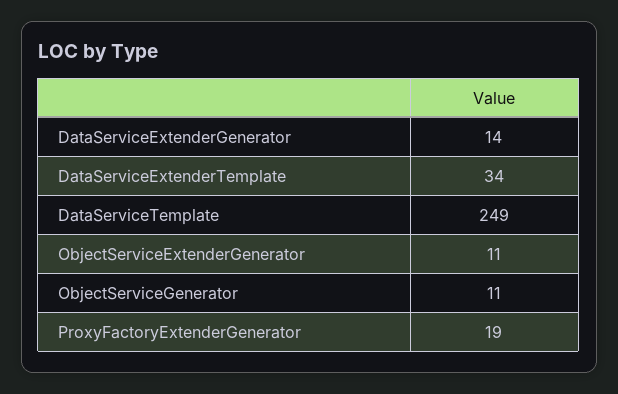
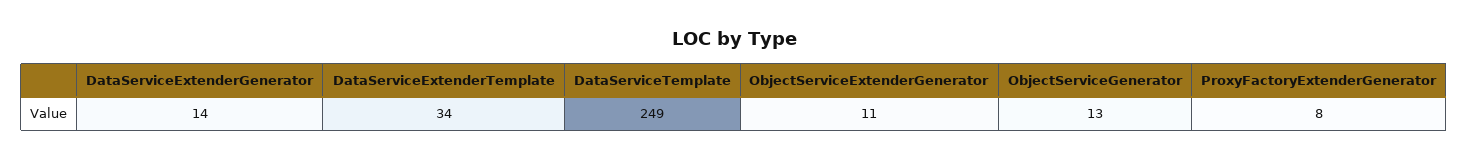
ObjectServiceGenerator: 11 -> 13
ProxyFactoryExtenderGenerator: 19 -> 8

